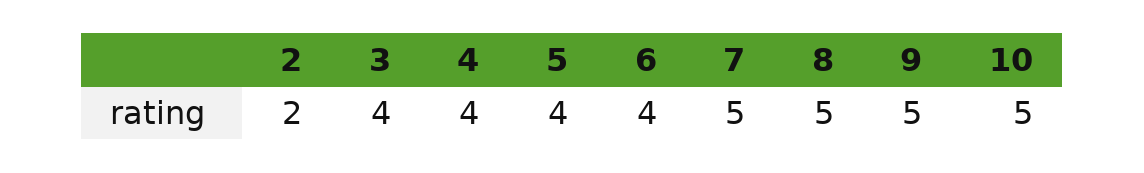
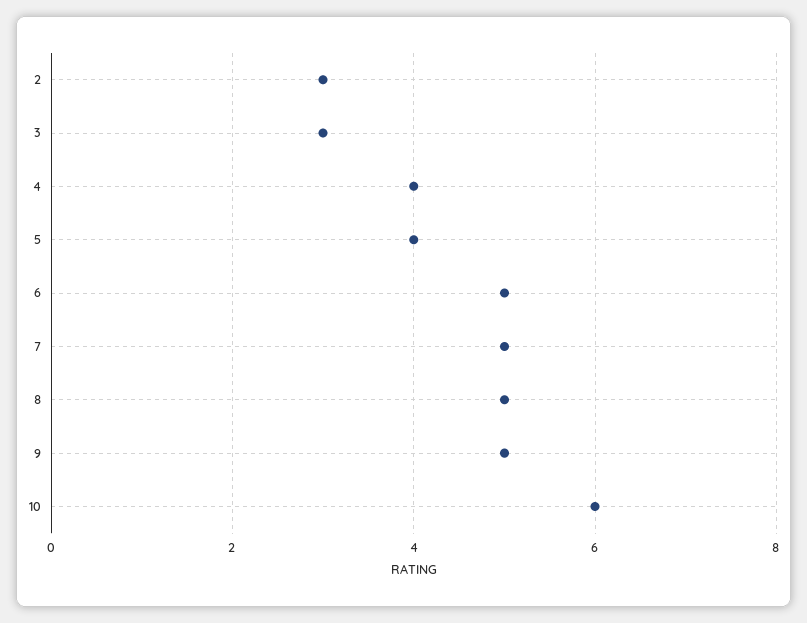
2: 2 -> 3
3: 4 -> 3
6: 4 -> 5
10: 5 -> 6

